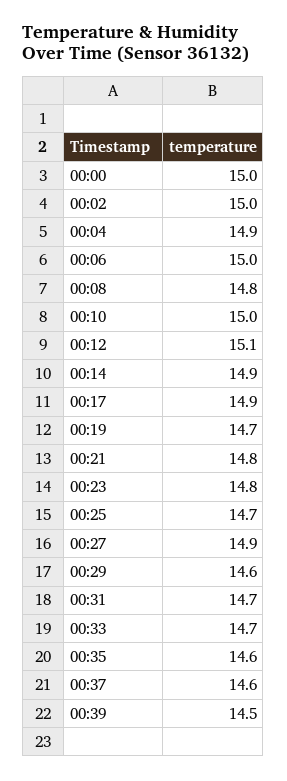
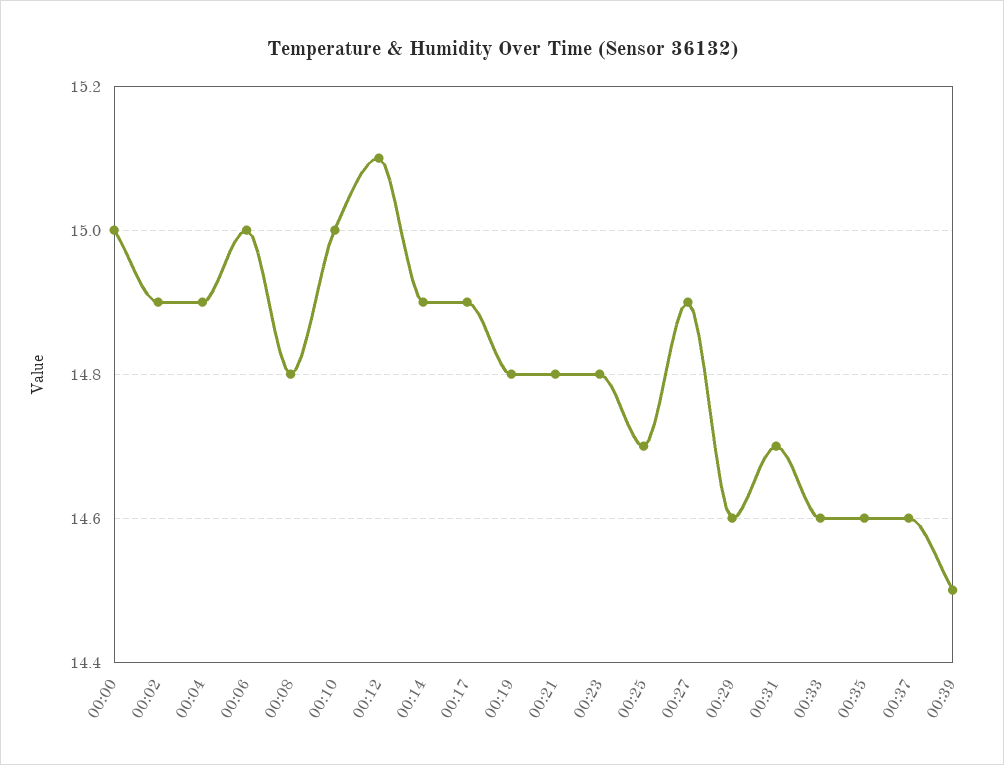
00:02: 15 -> 14.9
00:19: 14.7 -> 14.8
00:33: 14.7 -> 14.6

